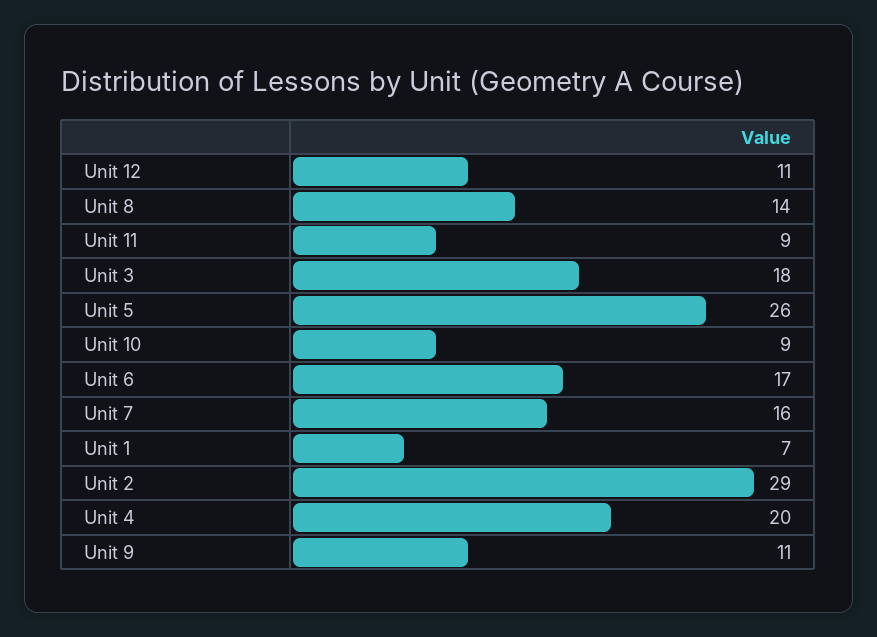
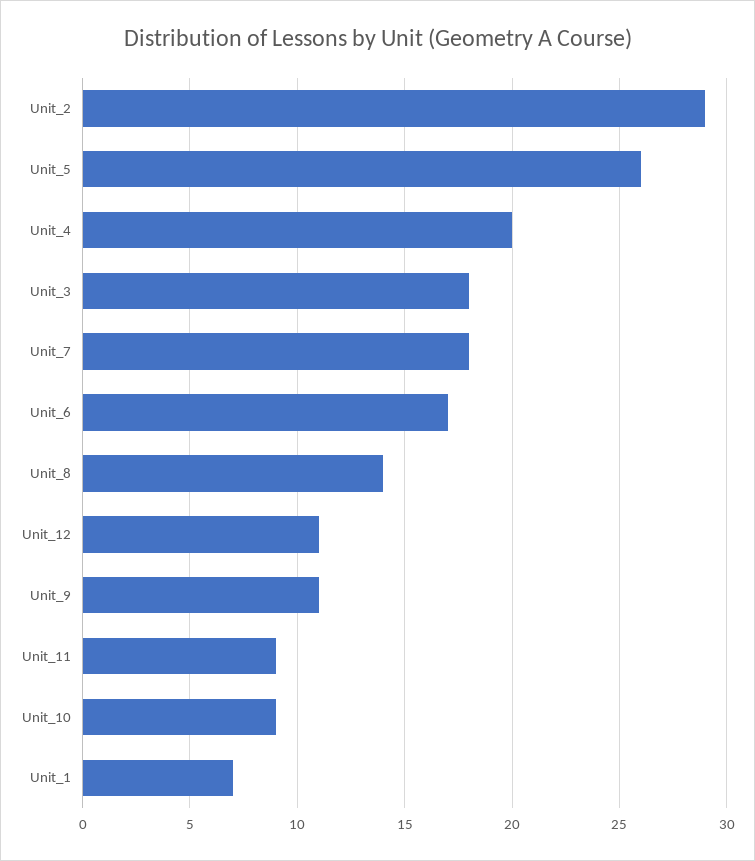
Unit 7: 16 -> 18

